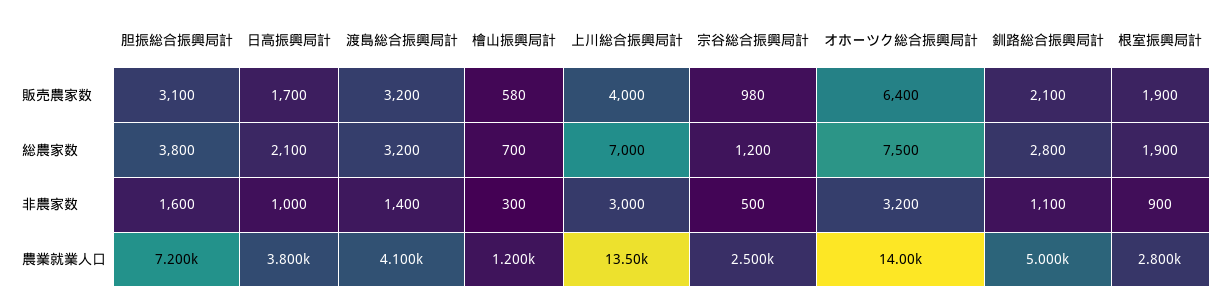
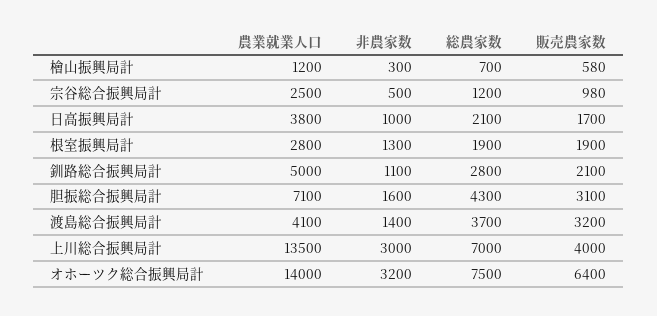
胆振総合振興局計, 総農家数: 3800 -> 4300
渡島総合振興局計, 総農家数: 3200 -> 3700
根室振興局計, 非農家数: 900 -> 1300
胆振総合振興局計, 農業就業人口: 7200 -> 7100

